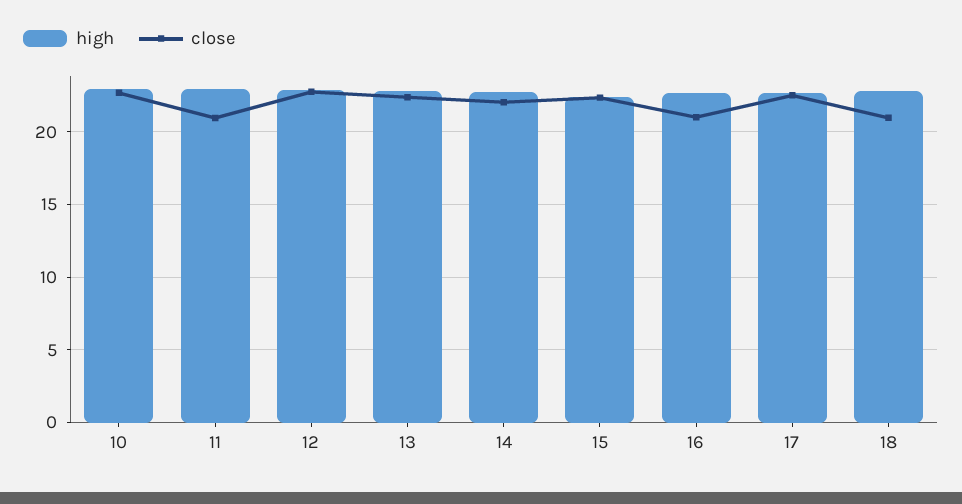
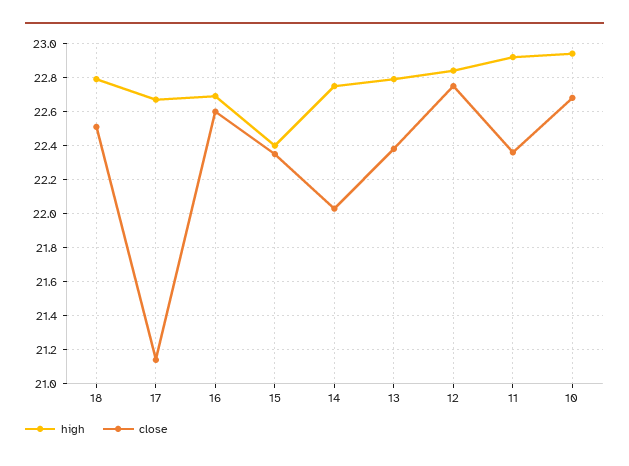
close, 11: 21 -> 22.35
close, 16: 21 -> 22.6
close, 17: 22.5 -> 21.15
close, 18: 21 -> 22.5

